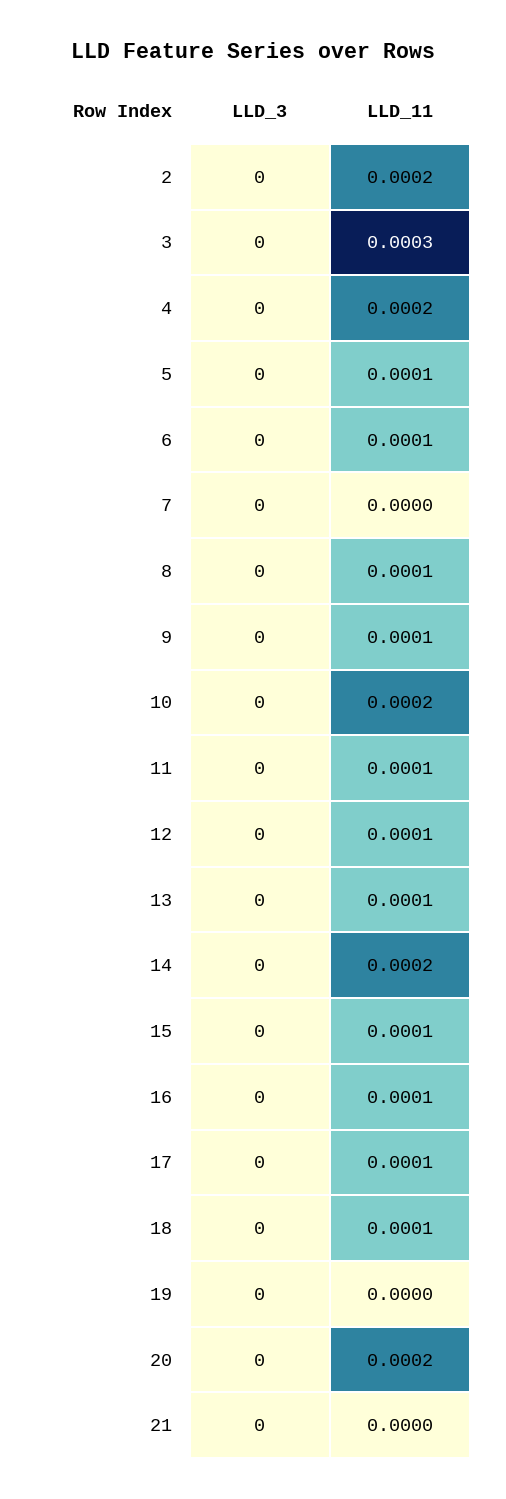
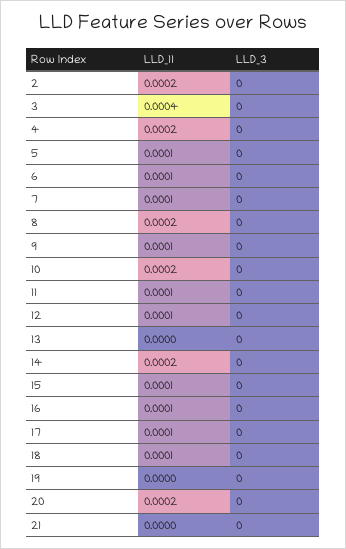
LLD_11, 3: 0.0003 -> 0.0004
LLD_11, 7: 0 -> 0.0001
LLD_11, 8: 0.0001 -> 0.0002
LLD_11, 13: 0.0001 -> 0

